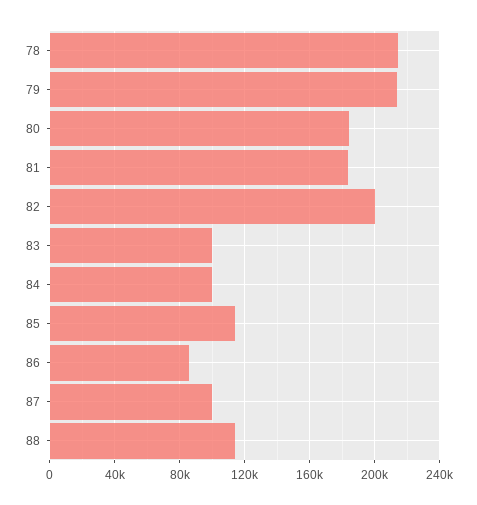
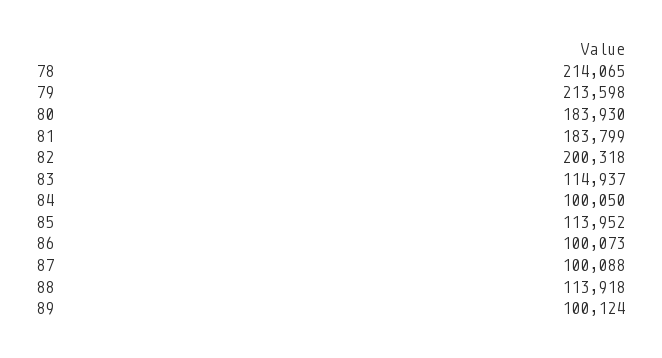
83: 100000 -> 114937
86: 85000 -> 100073
89: none -> 100124

